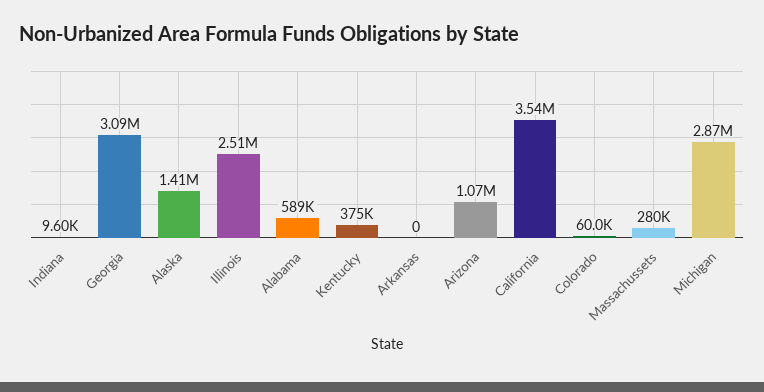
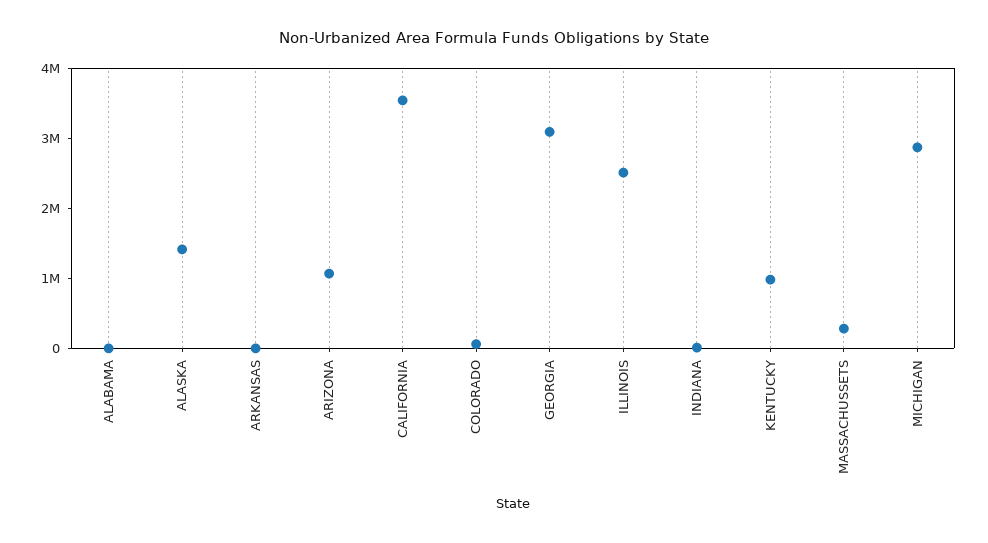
Alabama: 589000 -> 0
Kentucky: 375000 -> 1000000

